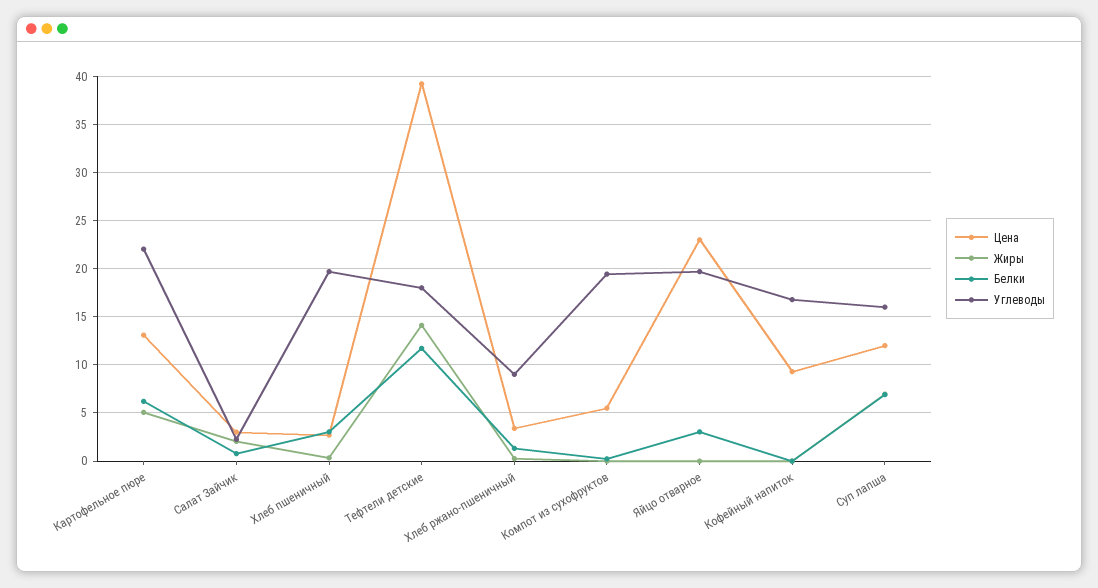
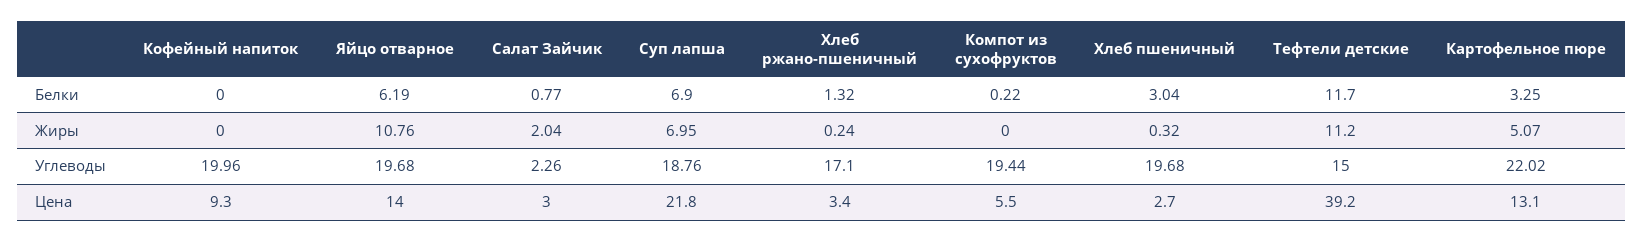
Белки, Картофельное пюре: 6 -> 3.25
Жиры, Тефтели детские: 14 -> 11.2
Углеводы, Тефтели детские: 18 -> 15
Углеводы, Хлеб ржано-пшеничный: 9 -> 17.1
Цена, Яйцо отварное: 23 -> 14
Жиры, Яйцо отварное: 0 -> 10.76
Белки, Яйцо отварное: 3 -> 6.19
Углеводы, Кофейный напиток: 17 -> 19.96
Цена, Суп лапша: 12 -> 21.8
Углеводы, Суп лапша: 16 -> 18.76

